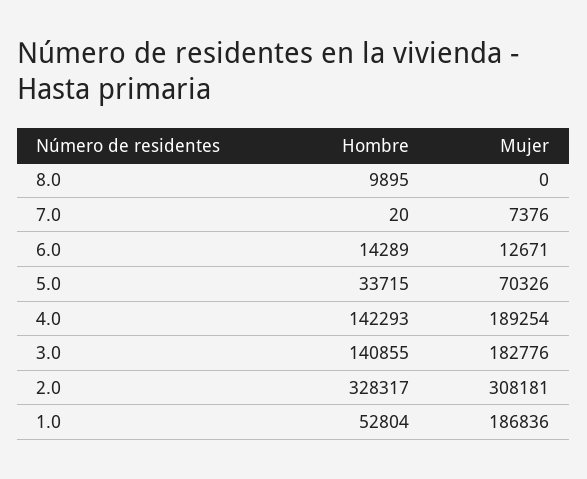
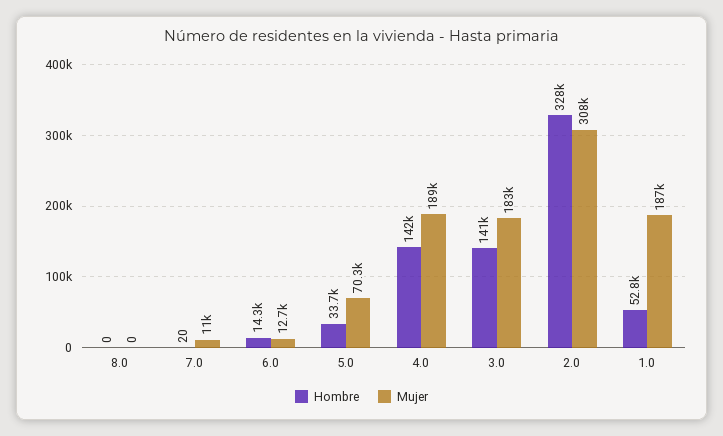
Hombre, 8.0: 9895 -> 0
Mujer, 7.0: 7376 -> 11000

